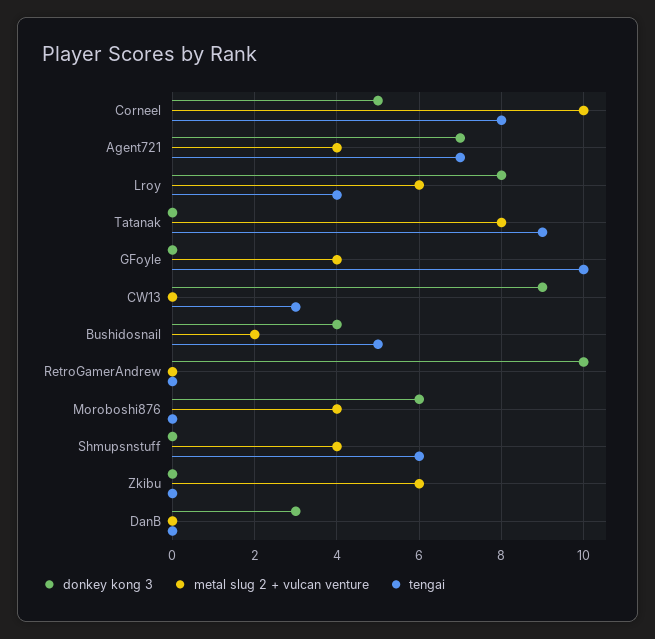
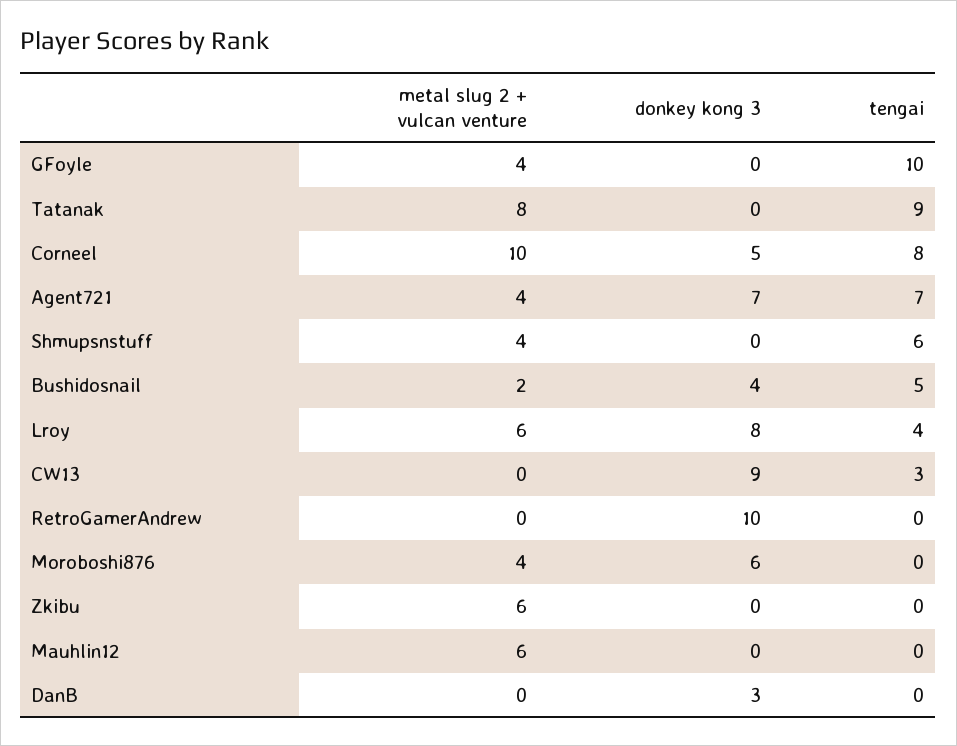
metal slug 2 + vulcan venture, Mauhlin12: none -> 6
donkey kong 3, Mauhlin12: none -> 0
tengai, Mauhlin12: none -> 0

